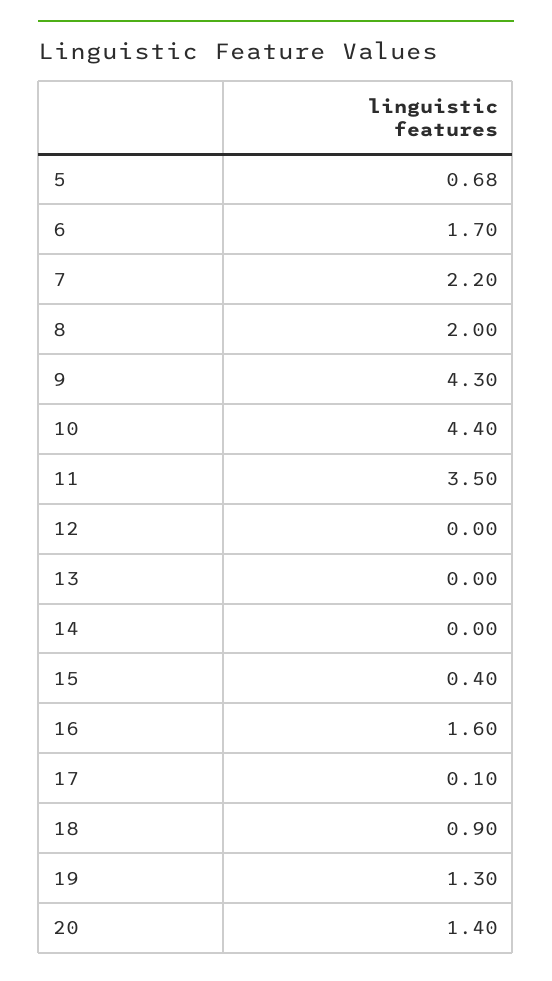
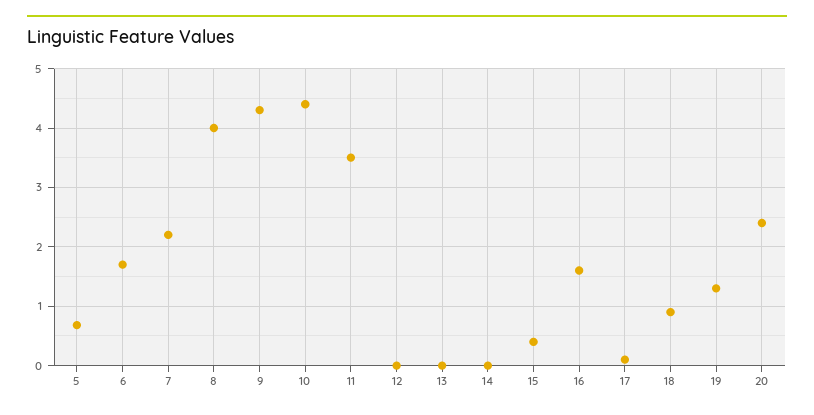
8: 2 -> 4
20: 1.4 -> 2.4

